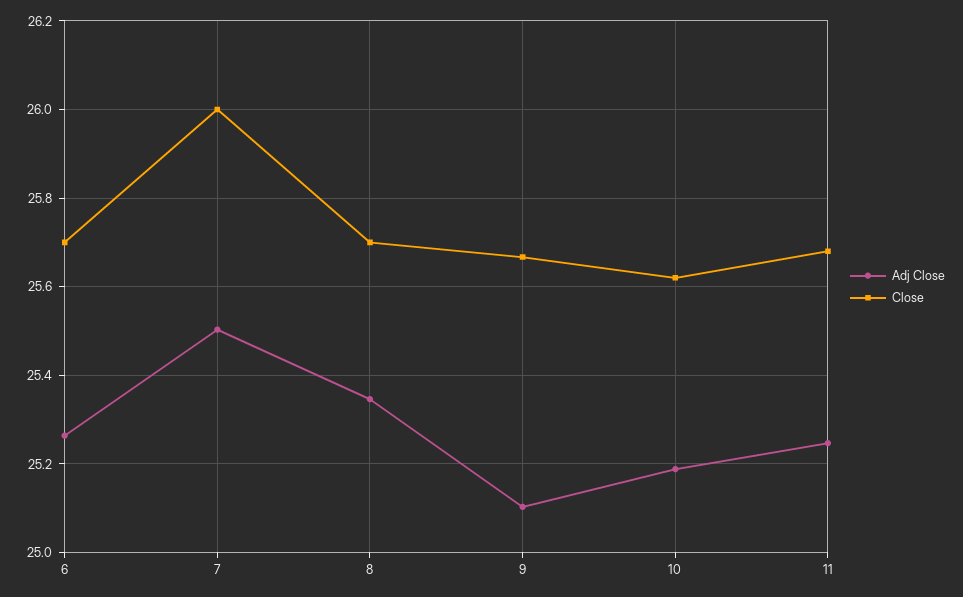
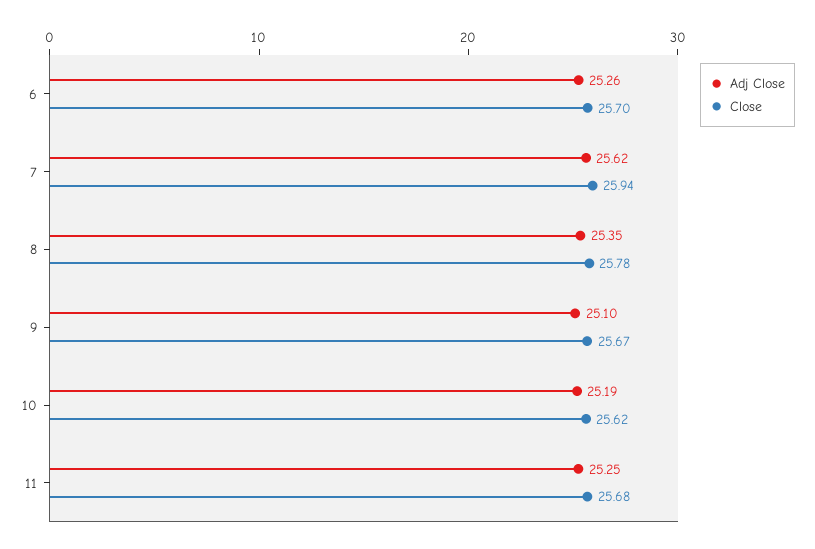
Adj Close, 7: 25.5 -> 25.62
Close, 7: 26 -> 25.94
Close, 8: 25.7 -> 25.78

